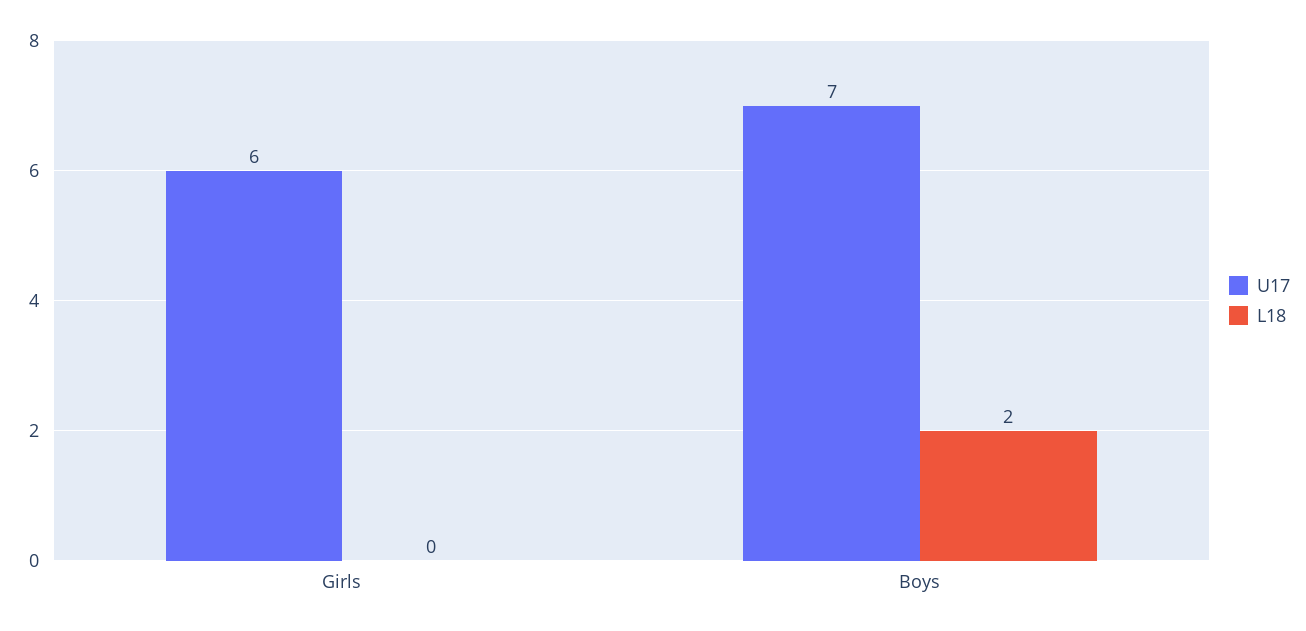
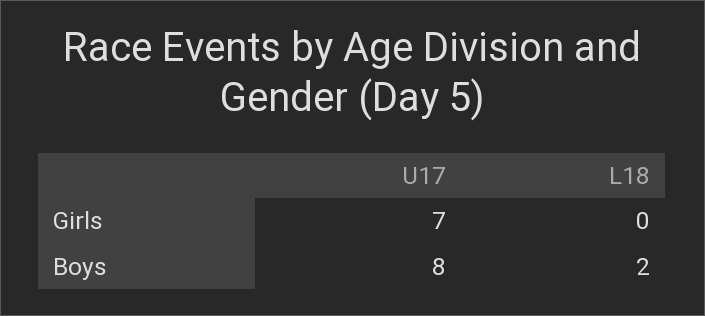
U17, Girls: 6 -> 7
U17, Boys: 7 -> 8

